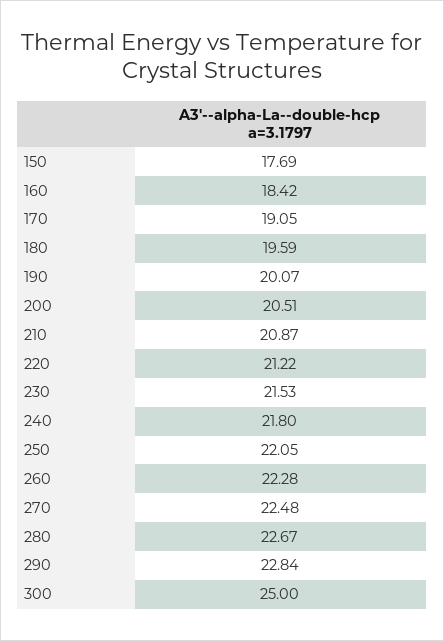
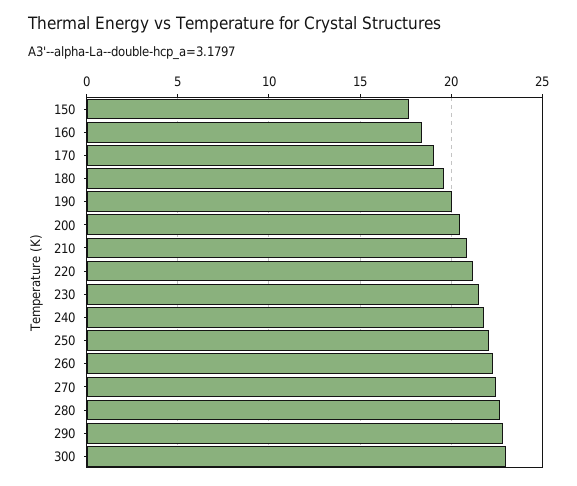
300: 25 -> 23

